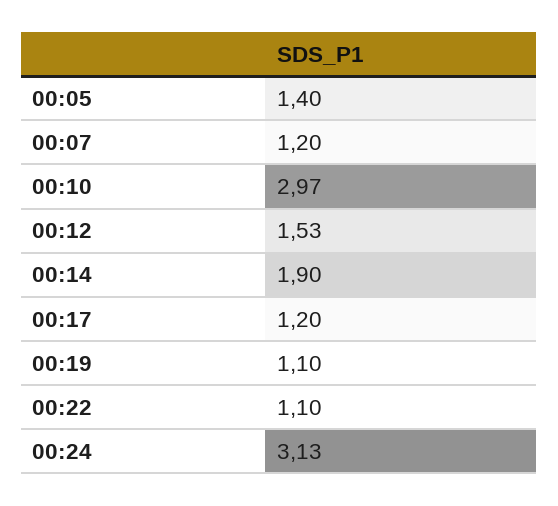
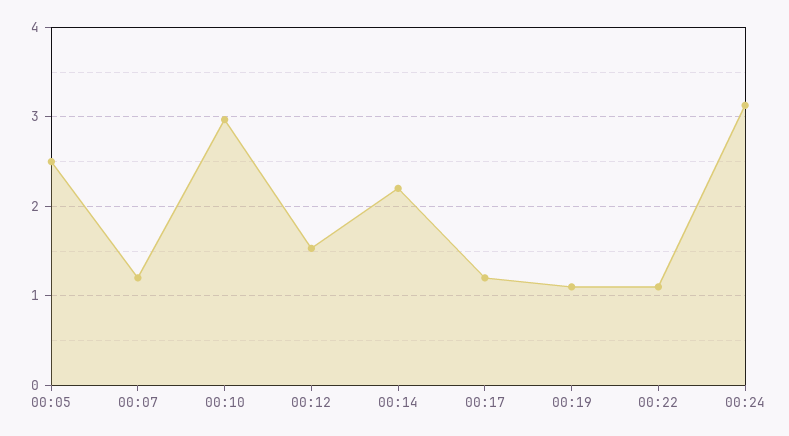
00:05: 1.4 -> 2.5
00:14: 1.9 -> 2.2

